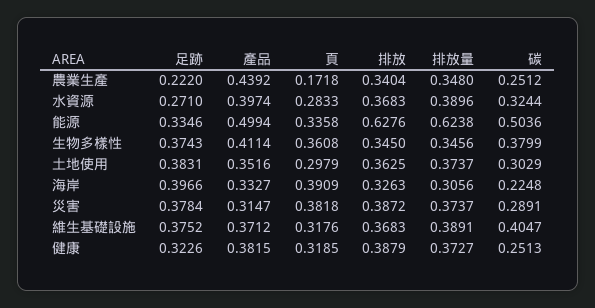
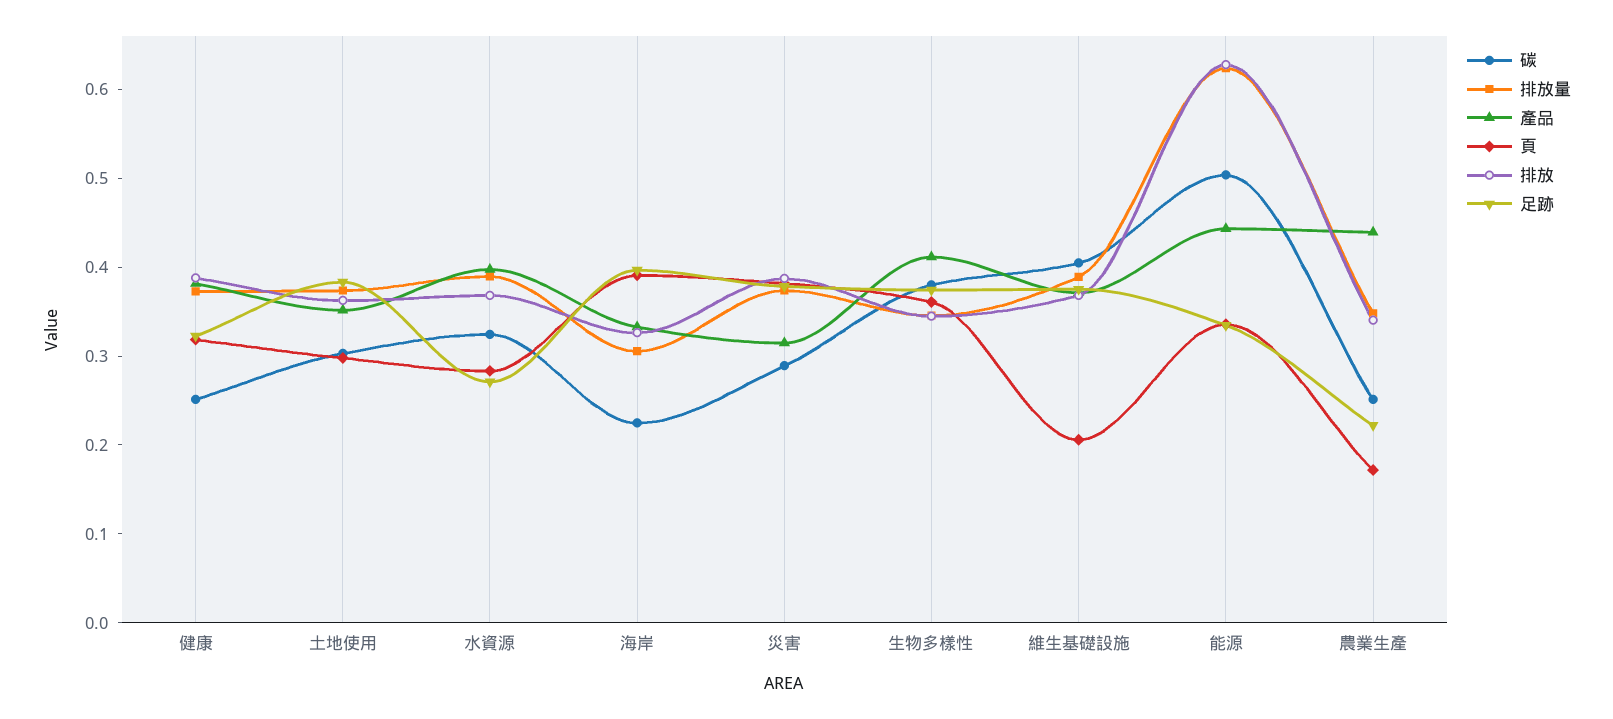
產品, 能源: 0.4994 -> 0.44
頁, 維生基礎設施: 0.3176 -> 0.2

